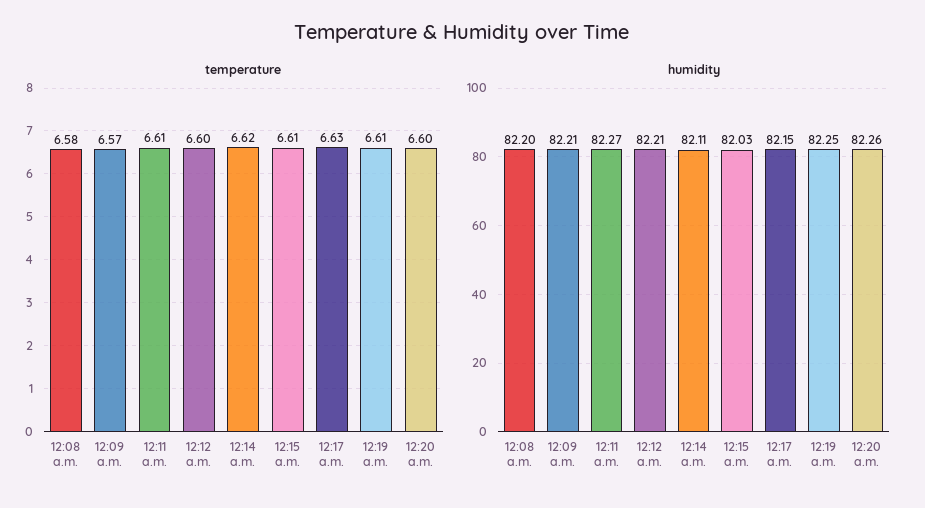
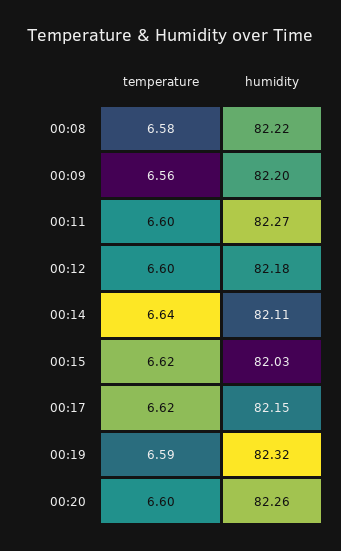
temperature, 12:09 a.m.: 6.57 -> 6.56
temperature, 12:11 a.m.: 6.61 -> 6.6
temperature, 12:14 a.m.: 6.62 -> 6.64
temperature, 12:15 a.m.: 6.61 -> 6.62
temperature, 12:17 a.m.: 6.63 -> 6.62
temperature, 12:19 a.m.: 6.61 -> 6.59
humidity, 12:08 a.m.: 82.2 -> 82.22
humidity, 12:09 a.m.: 82.21 -> 82.2
humidity, 12:12 a.m.: 82.21 -> 82.18
humidity, 12:19 a.m.: 82.25 -> 82.32

